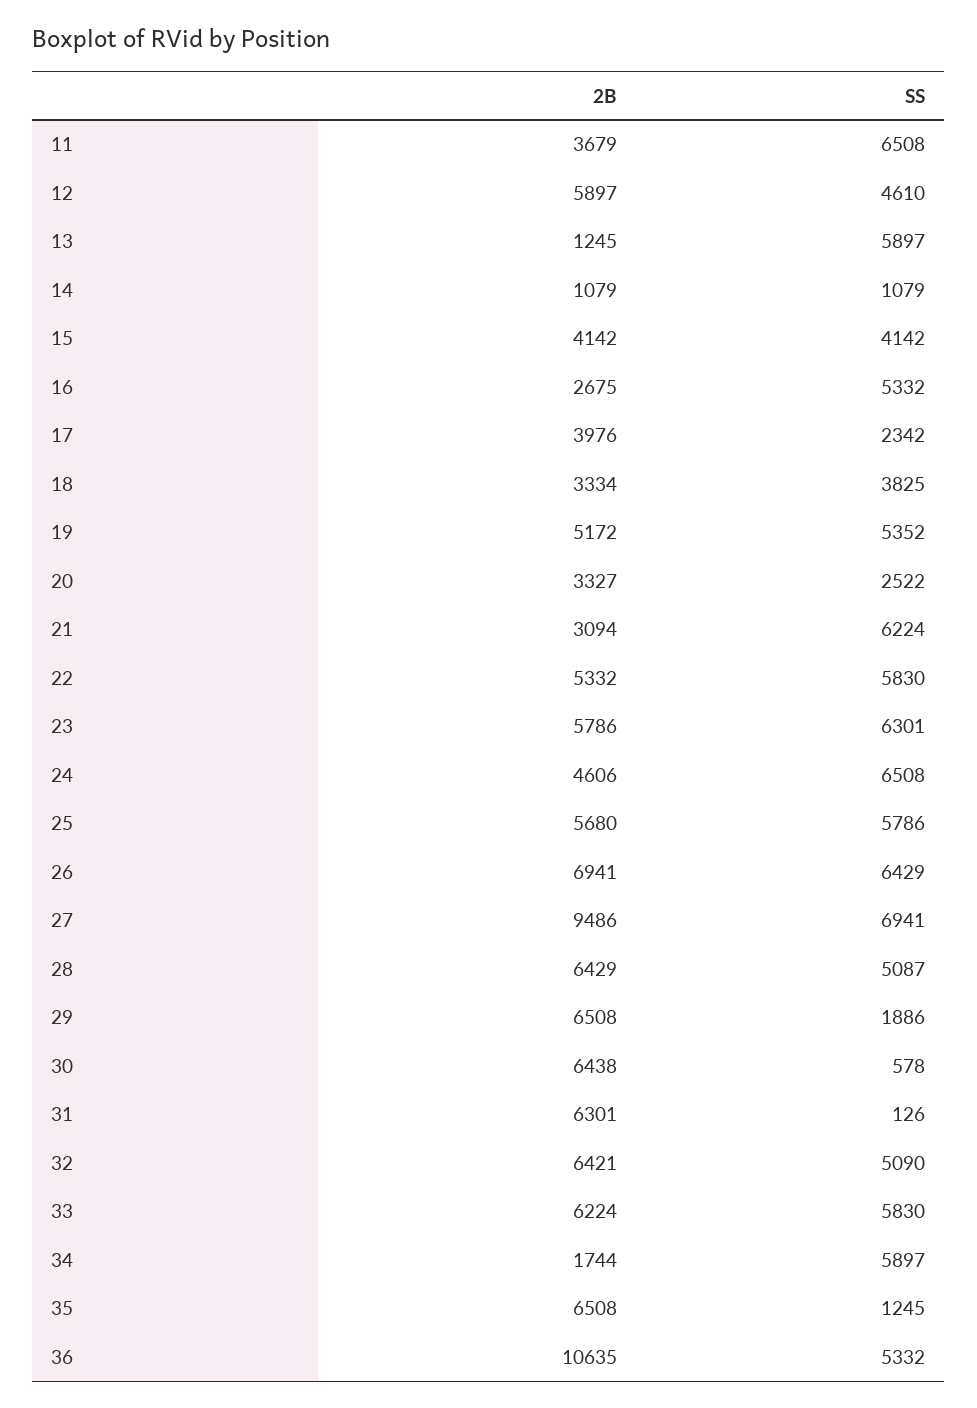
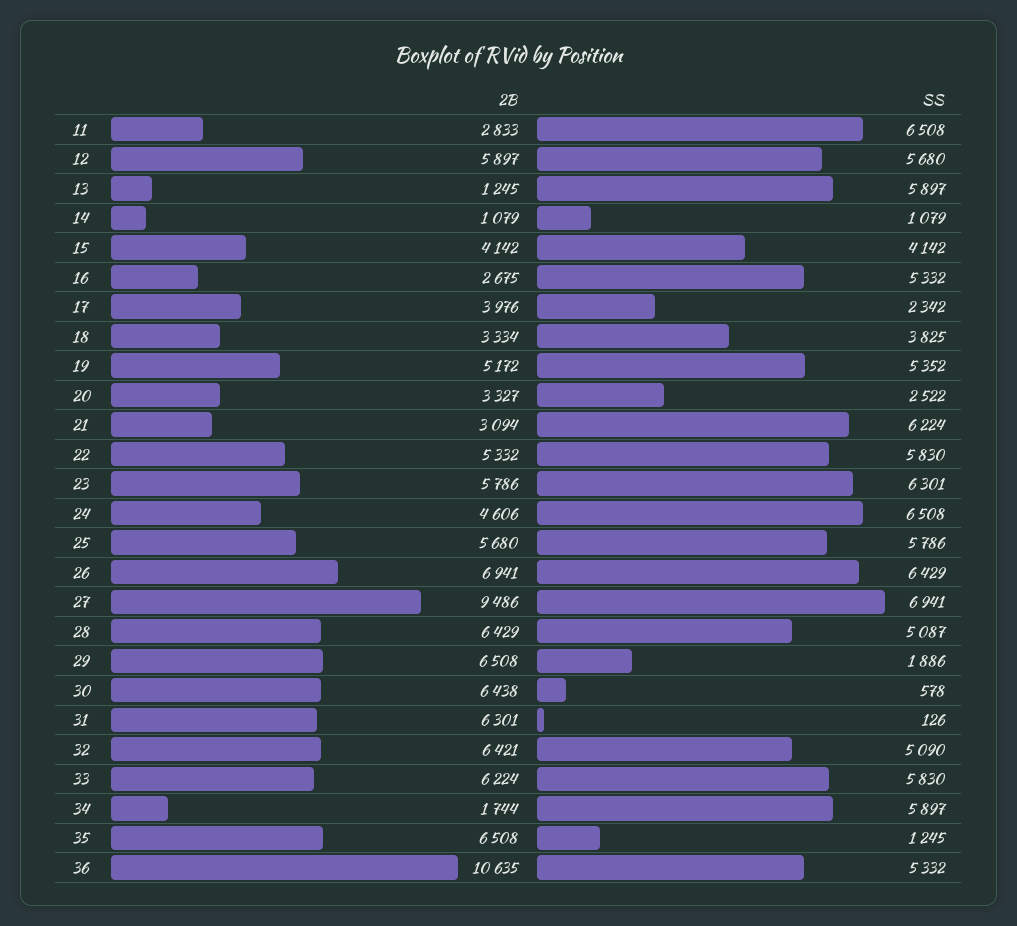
2B, 11: 3679 -> 2833
SS, 12: 4610 -> 5680

